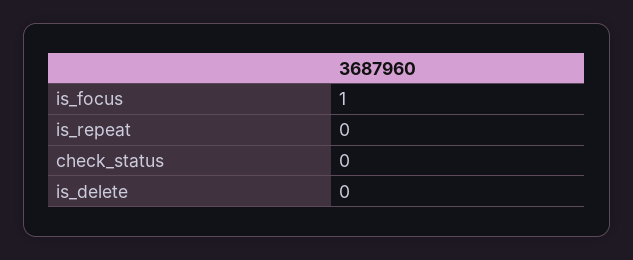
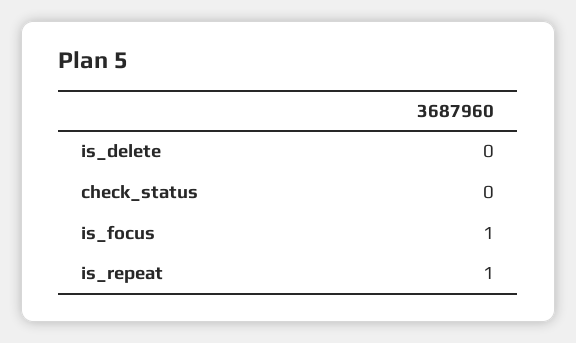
is_repeat: 0 -> 1

